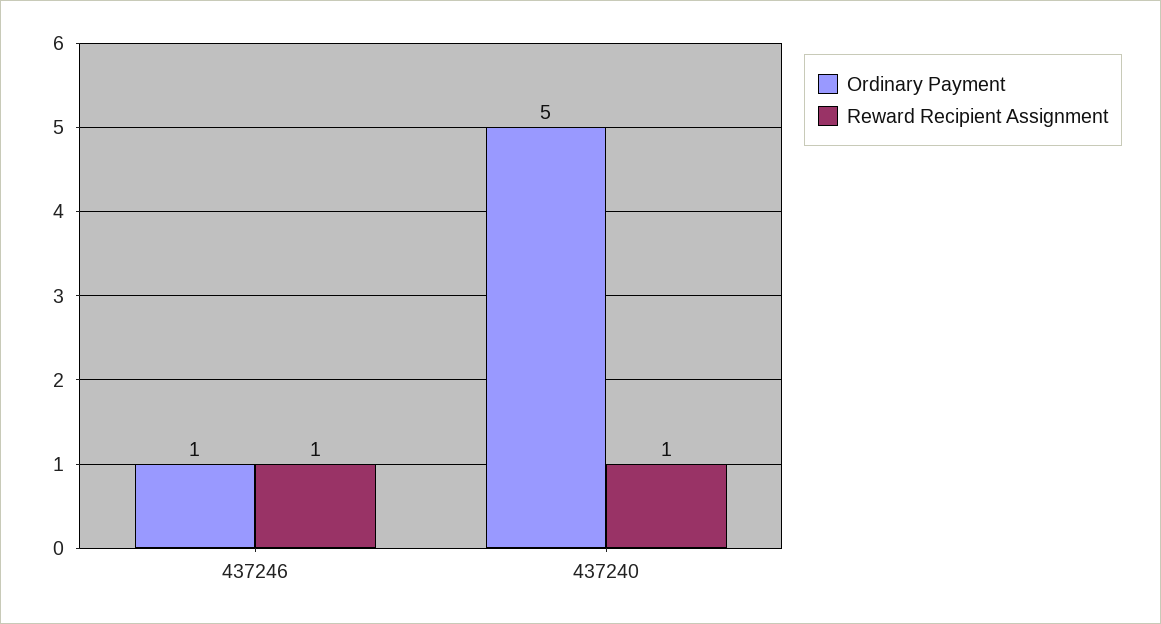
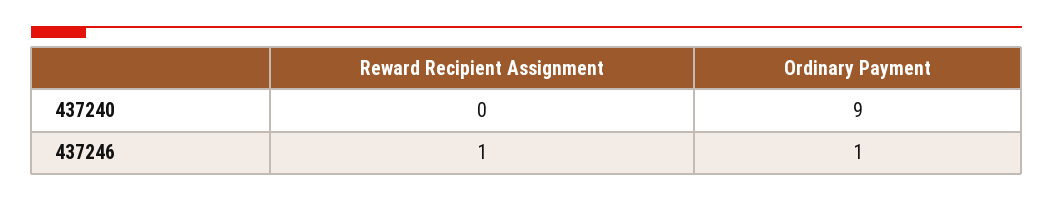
Ordinary Payment, 437240: 5 -> 9
Reward Recipient Assignment, 437240: 1 -> 0

